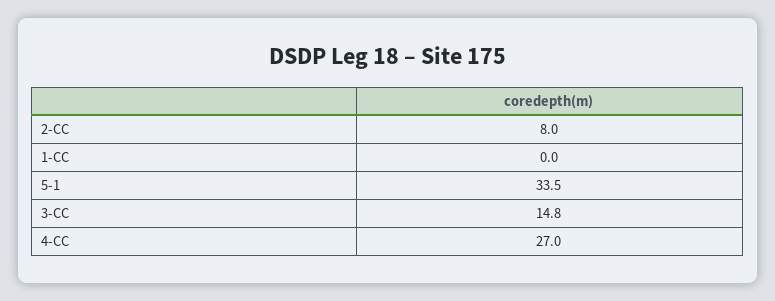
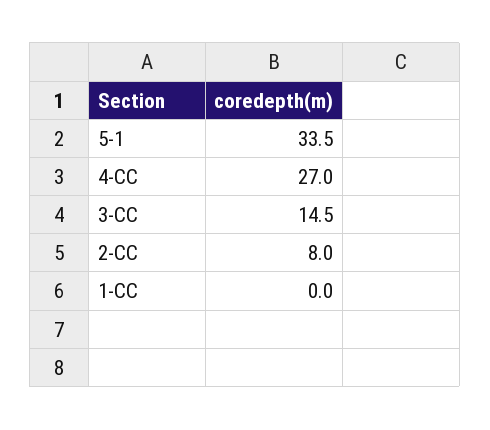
3-CC: 14.8 -> 14.5

